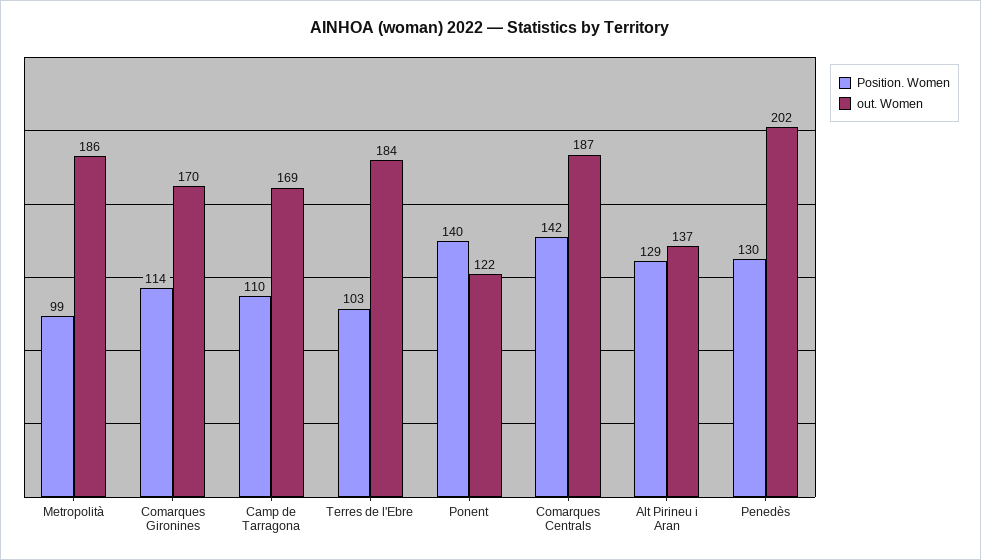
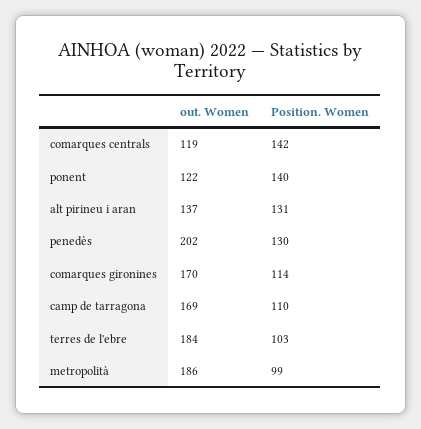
out. Women, Comarques Centrals: 187 -> 119
Position. Women, Alt Pirineu i Aran: 129 -> 131

